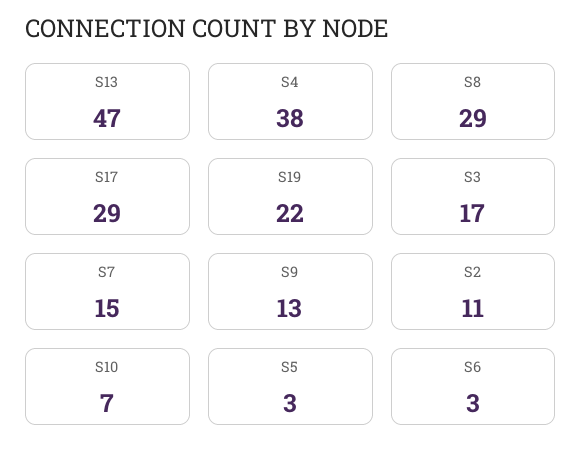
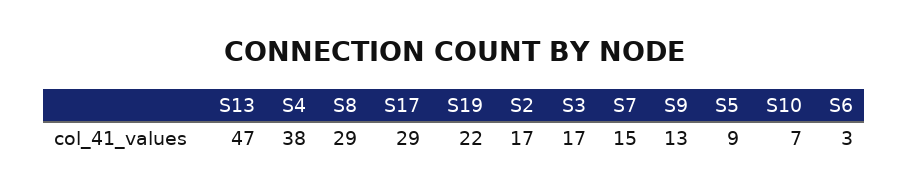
S2: 11 -> 17
S5: 3 -> 9

